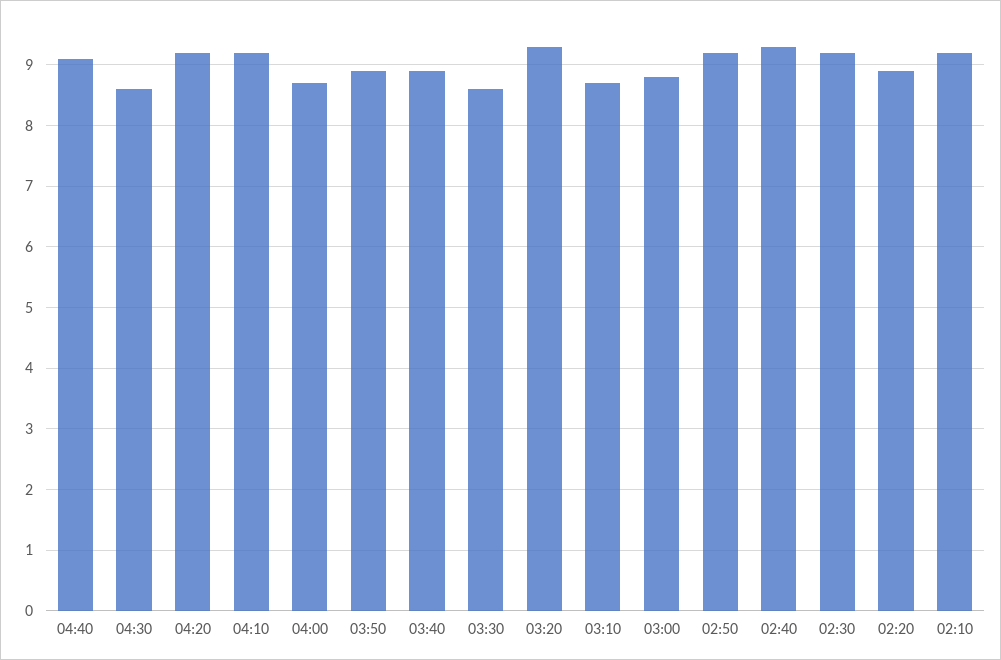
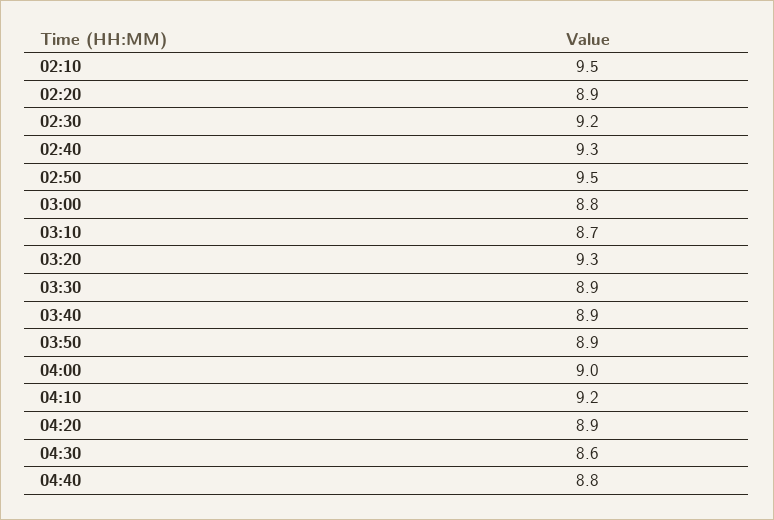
04:40: 9.1 -> 8.8
04:20: 9.2 -> 8.9
04:00: 8.7 -> 9
03:30: 8.6 -> 8.9
02:50: 9.2 -> 9.5
02:10: 9.2 -> 9.5

